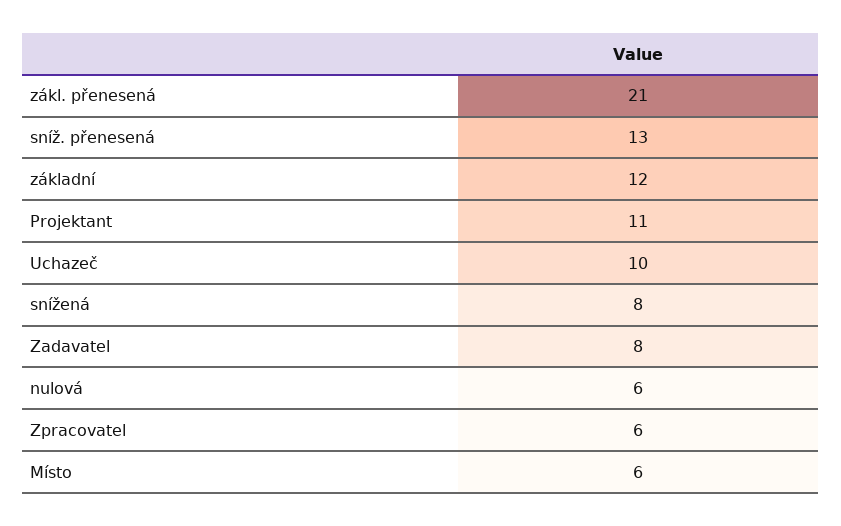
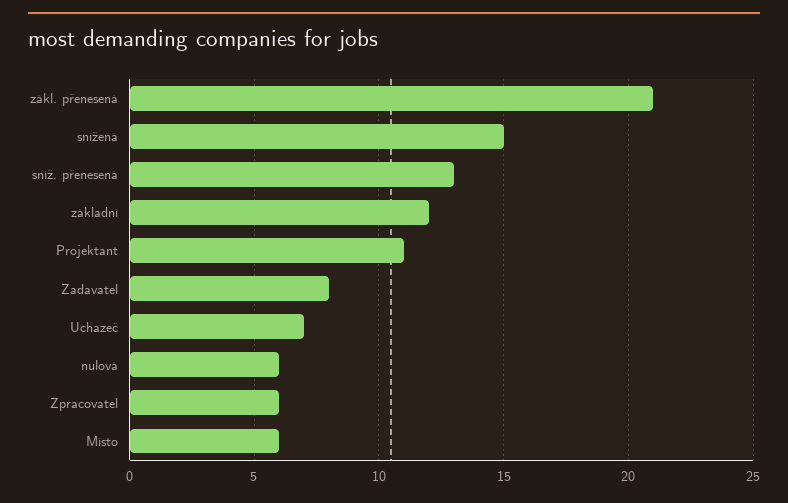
Uchazeč: 10 -> 7
snížená: 8 -> 15

